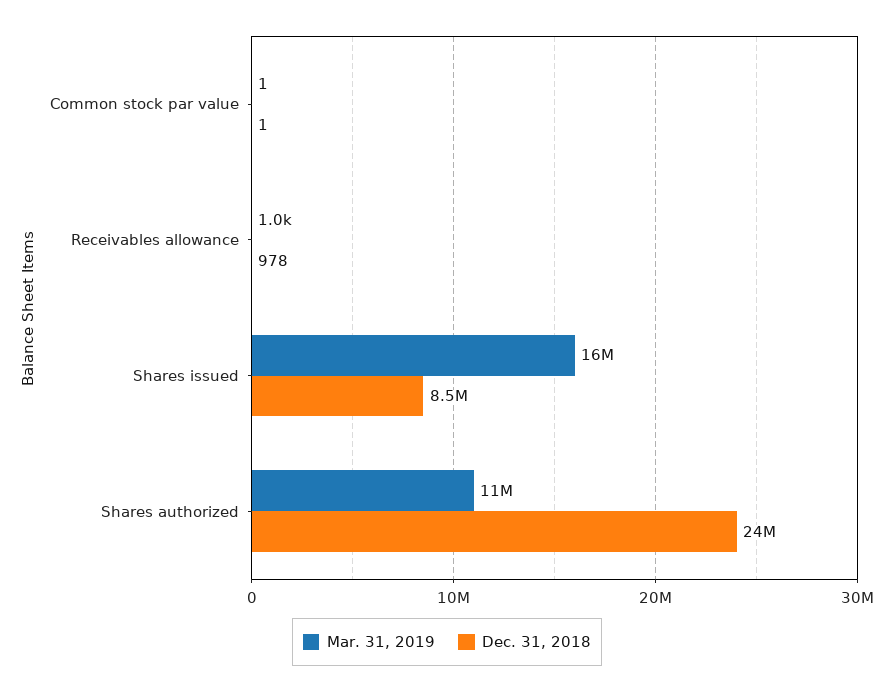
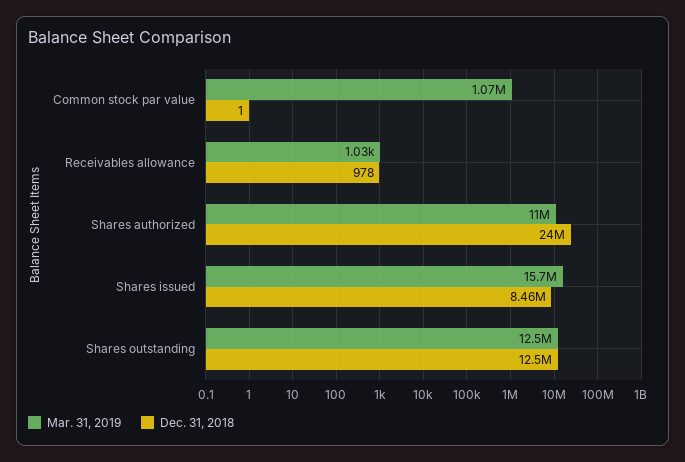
Mar. 31, 2019, Common stock par value: 1 -> 1070000
Mar. 31, 2019, Shares outstanding: none -> 12500000
Dec. 31, 2018, Shares outstanding: none -> 12500000

